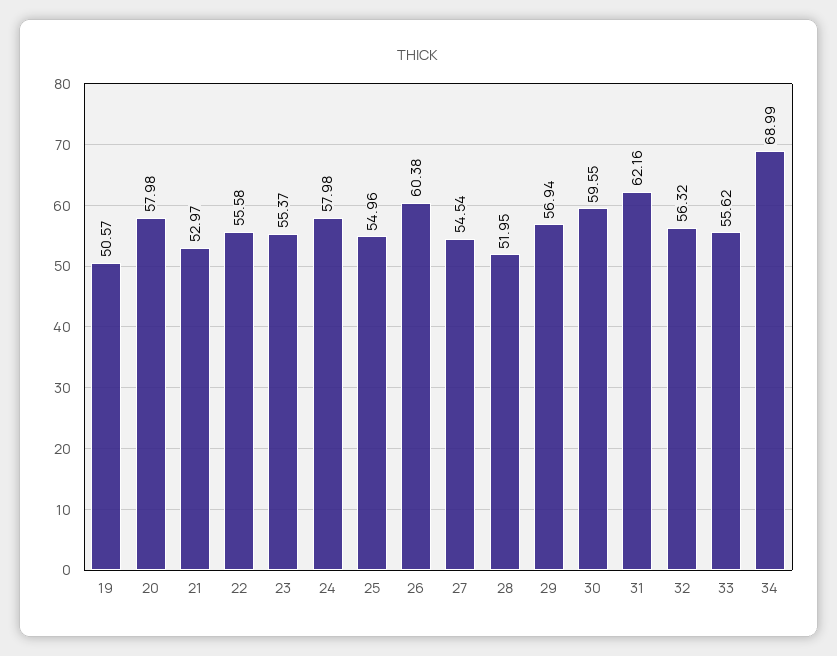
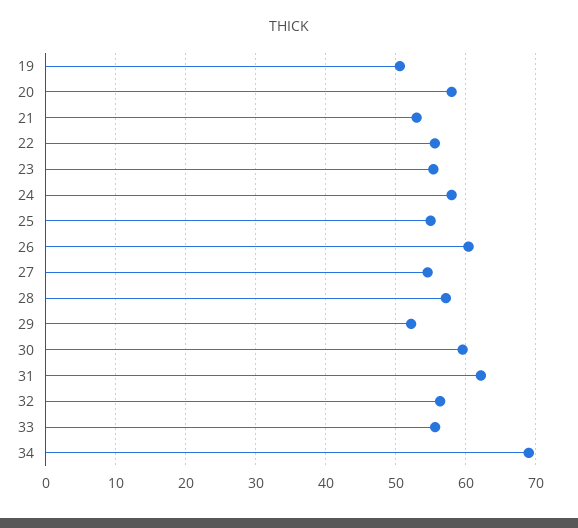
28: 51.95 -> 57
29: 56.94 -> 52

